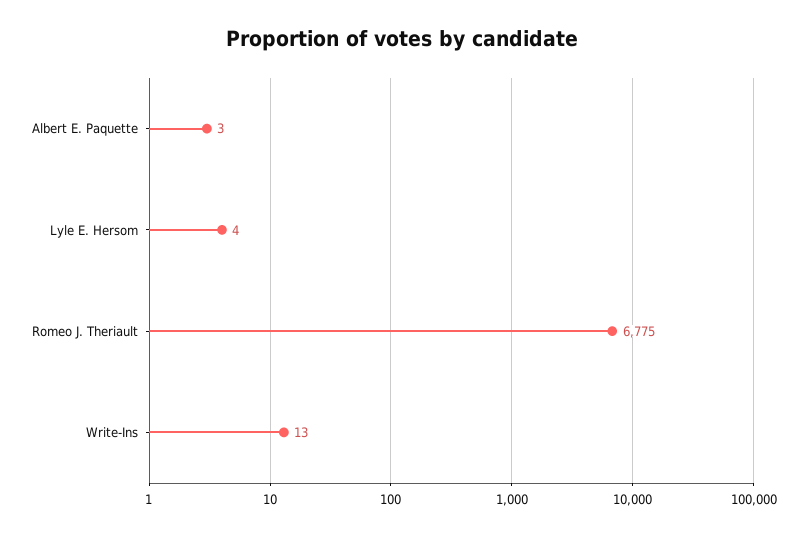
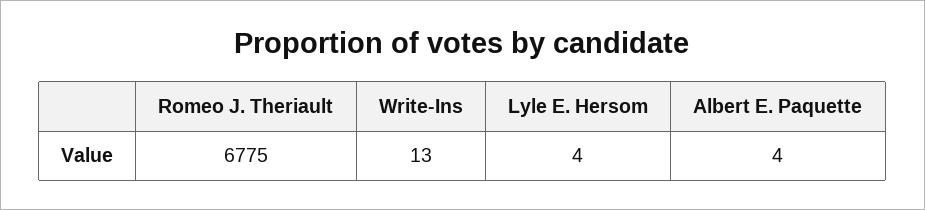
Albert E. Paquette: 3 -> 4

